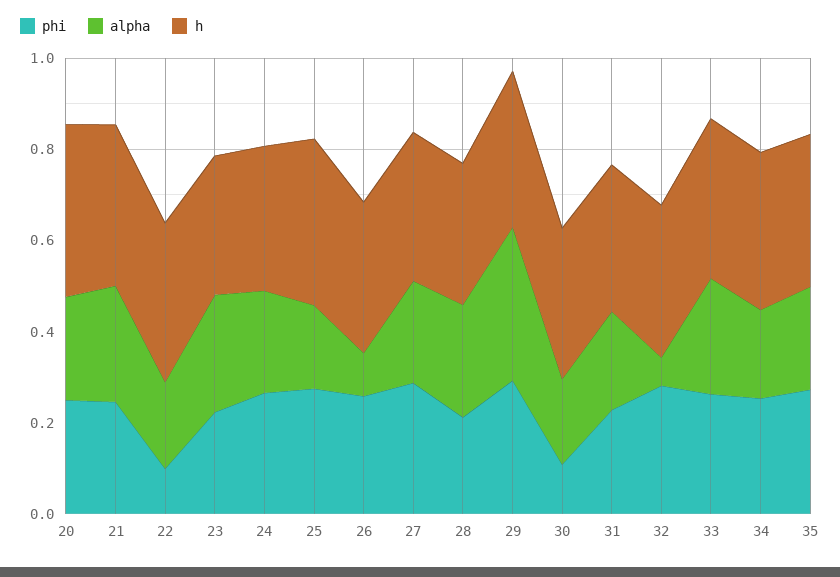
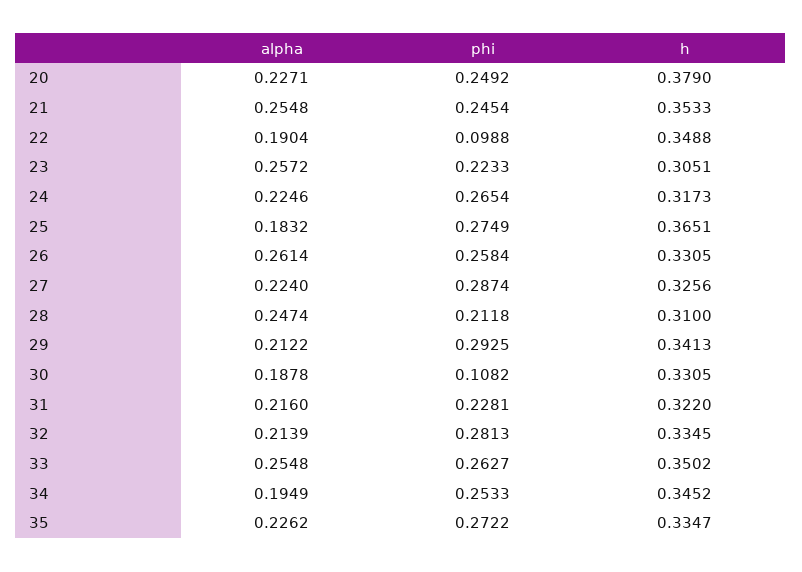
alpha, 26: 0.1 -> 0.2614
alpha, 29: 0.35 -> 0.2122
alpha, 32: 0.05 -> 0.2139

